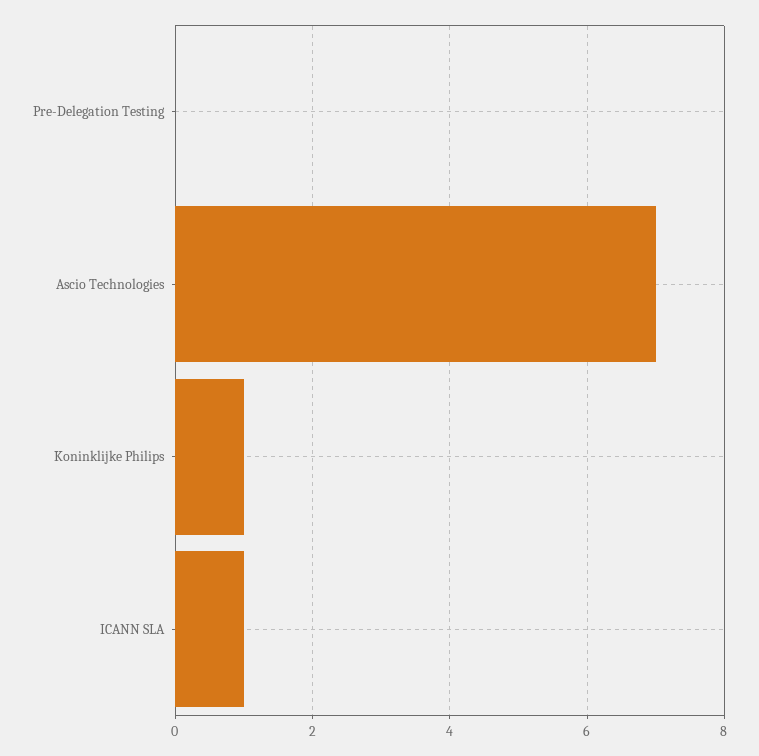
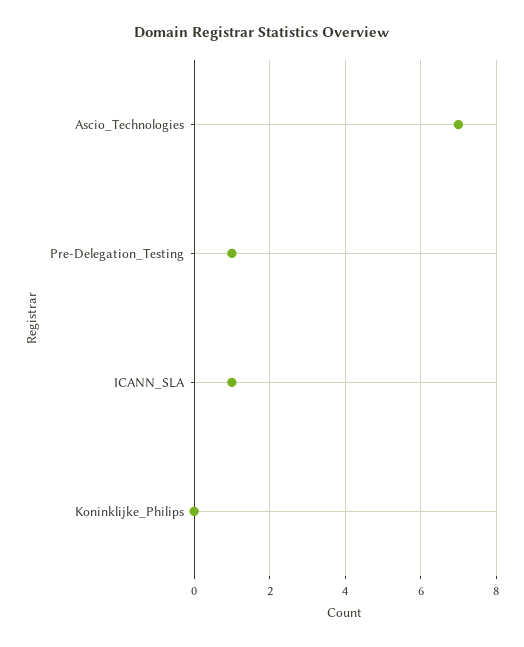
Pre-Delegation Testing: 0 -> 1
Koninklijke Philips: 1 -> 0

